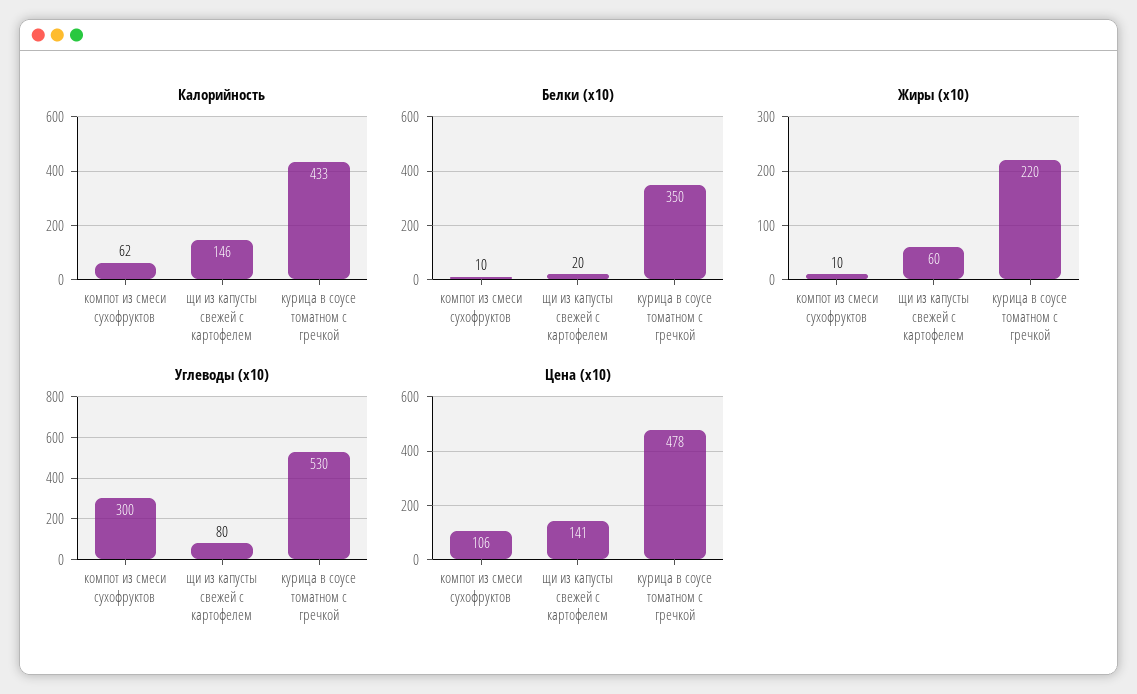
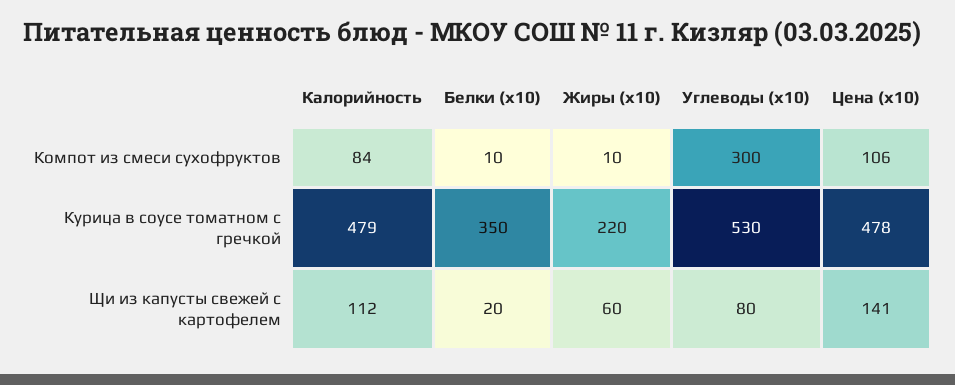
Калорийность, компот из смеси сухофруктов: 62 -> 84
Калорийность, щи из капусты свежей с картофелем: 146 -> 112
Калорийность, курица в соусе томатном с гречкой: 433 -> 479

